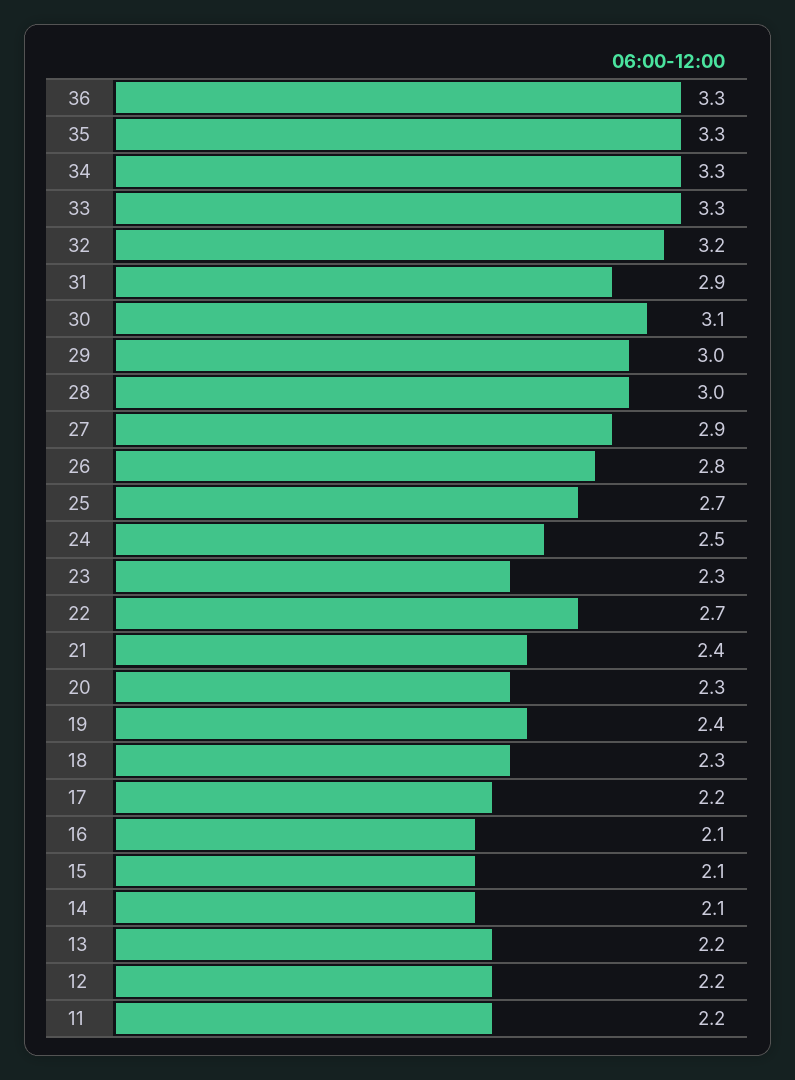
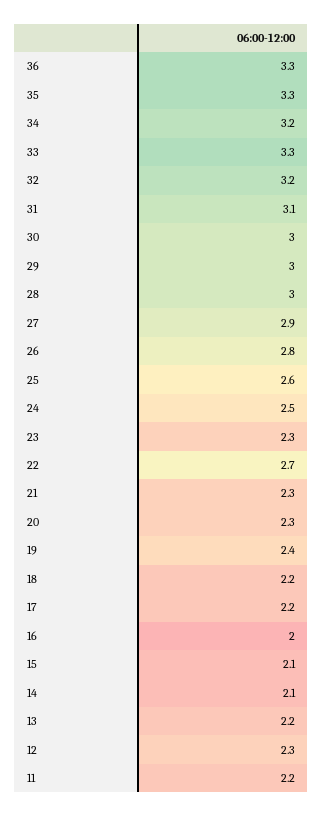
34: 3.3 -> 3.2
31: 2.9 -> 3.1
30: 3.1 -> 3
25: 2.7 -> 2.6
21: 2.4 -> 2.3
18: 2.3 -> 2.2
16: 2.1 -> 2
12: 2.2 -> 2.3

